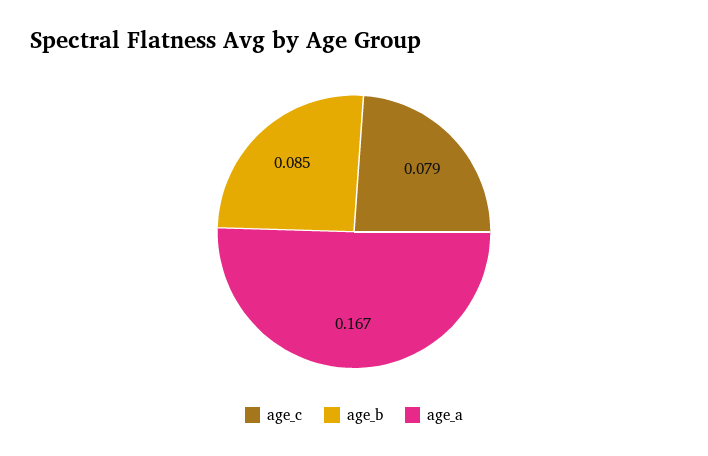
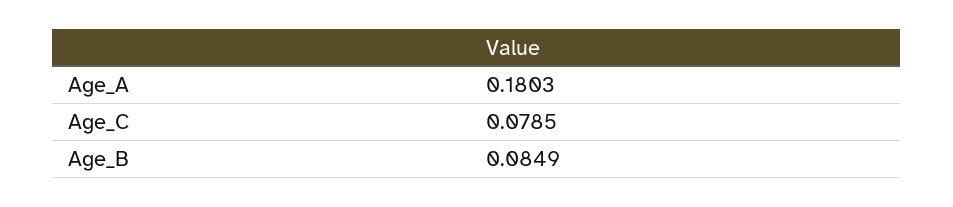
age_a: 0.167 -> 0.1803

